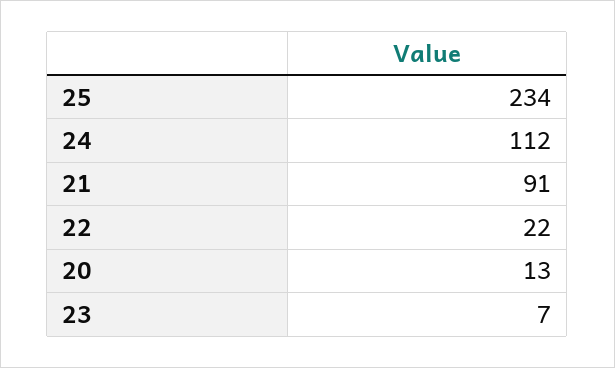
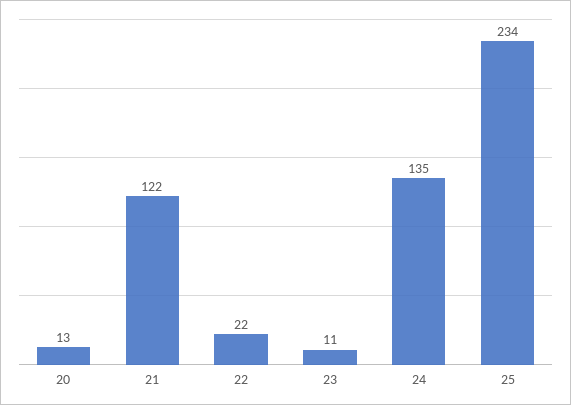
24: 112 -> 135
21: 91 -> 122
23: 7 -> 11

